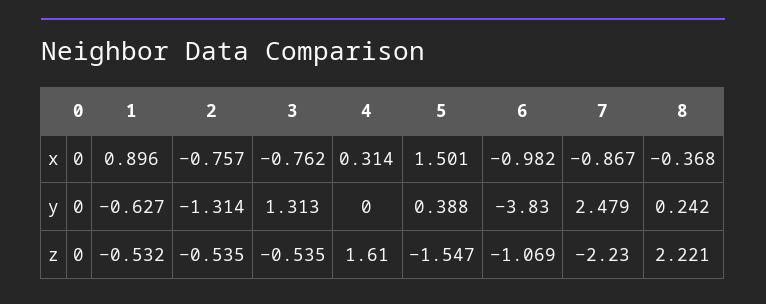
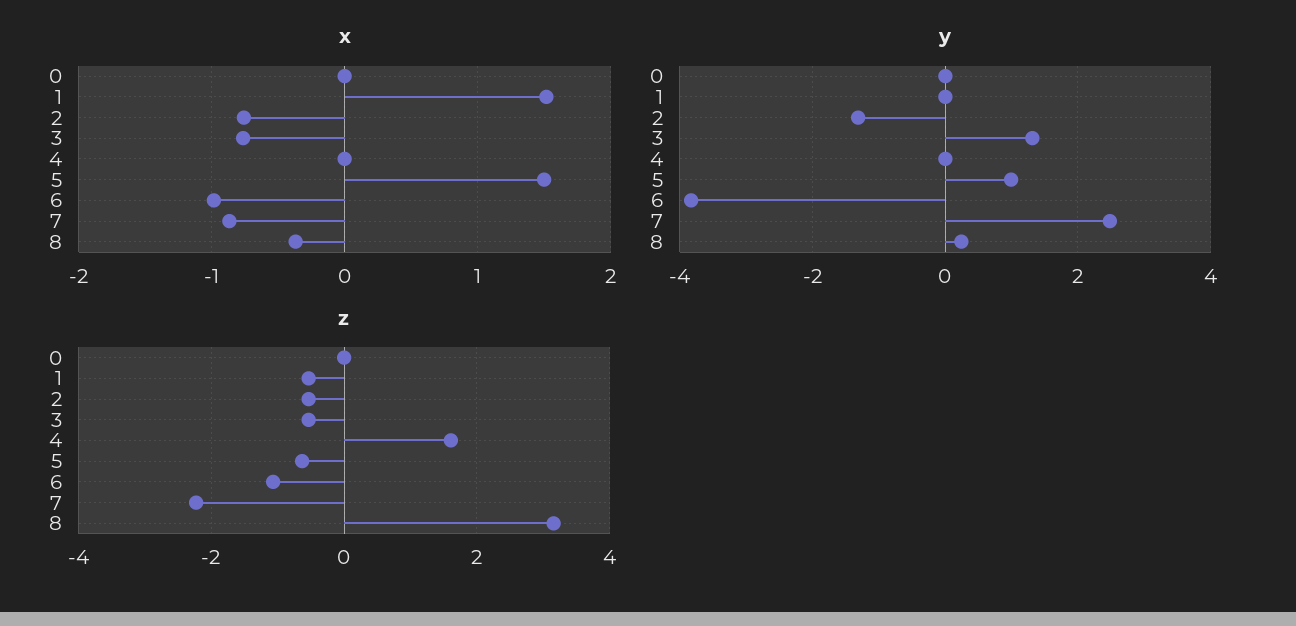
x, 1: 0.896 -> 1.5
x, 4: 0.314 -> 0
y, 1: -0.627 -> 0
y, 5: 0.388 -> 1
z, 5: -1.547 -> -0.6
z, 8: 2.221 -> 3.2

